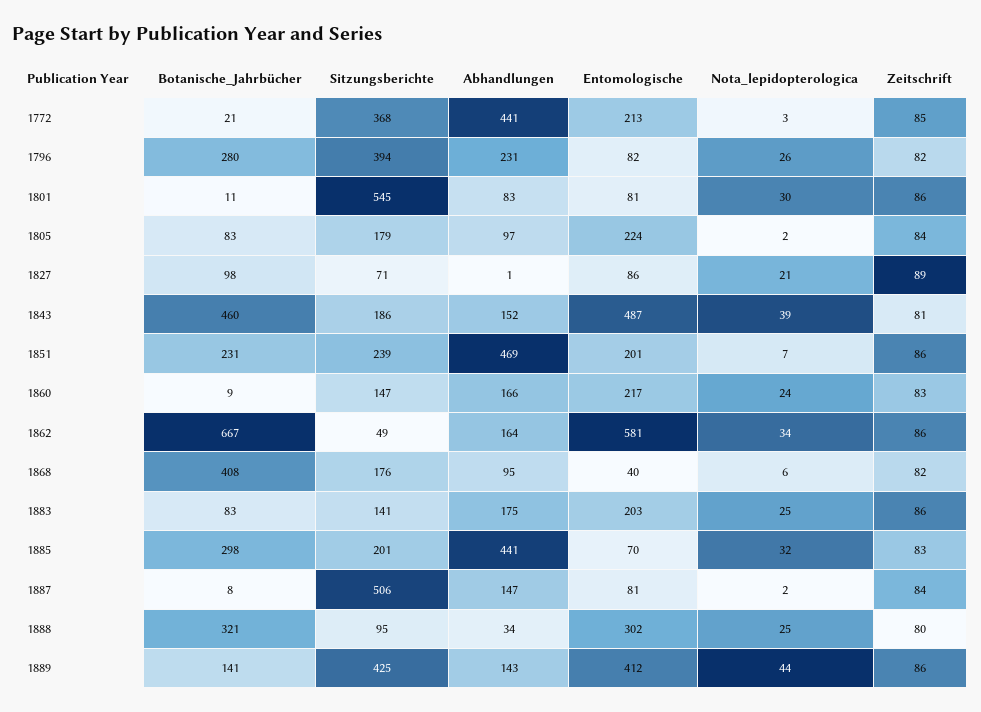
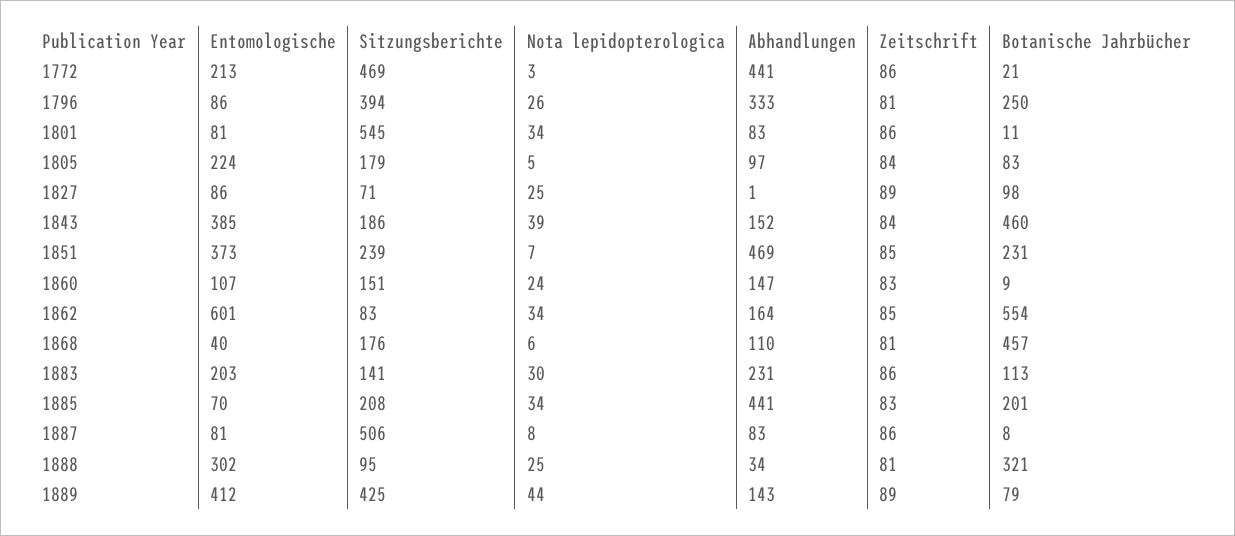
Sitzungsberichte, 1772: 368 -> 469
Zeitschrift, 1772: 85 -> 86
Botanische_Jahrbücher, 1796: 280 -> 250
Abhandlungen, 1796: 231 -> 333
Entomologische, 1796: 82 -> 86
Zeitschrift, 1796: 82 -> 81
Nota_lepidopterologica, 1801: 30 -> 34
Nota_lepidopterologica, 1805: 2 -> 5
Nota_lepidopterologica, 1827: 21 -> 25
Entomologische, 1843: 487 -> 385
Zeitschrift, 1843: 81 -> 84
Entomologische, 1851: 201 -> 373
Zeitschrift, 1851: 86 -> 85
Sitzungsberichte, 1860: 147 -> 151
Abhandlungen, 1860: 166 -> 147
Entomologische, 1860: 217 -> 107
Botanische_Jahrbücher, 1862: 667 -> 554
Sitzungsberichte, 1862: 49 -> 83
Entomologische, 1862: 581 -> 601
Zeitschrift, 1862: 86 -> 85
Botanische_Jahrbücher, 1868: 408 -> 457
Abhandlungen, 1868: 95 -> 110
Zeitschrift, 1868: 82 -> 81
Botanische_Jahrbücher, 1883: 83 -> 113
Abhandlungen, 1883: 175 -> 231
Nota_lepidopterologica, 1883: 25 -> 30
Botanische_Jahrbücher, 1885: 298 -> 201
Sitzungsberichte, 1885: 201 -> 208
Nota_lepidopterologica, 1885: 32 -> 34
Abhandlungen, 1887: 147 -> 83
Nota_lepidopterologica, 1887: 2 -> 8
Zeitschrift, 1887: 84 -> 86
Zeitschrift, 1888: 80 -> 81
Botanische_Jahrbücher, 1889: 141 -> 79
Zeitschrift, 1889: 86 -> 89

